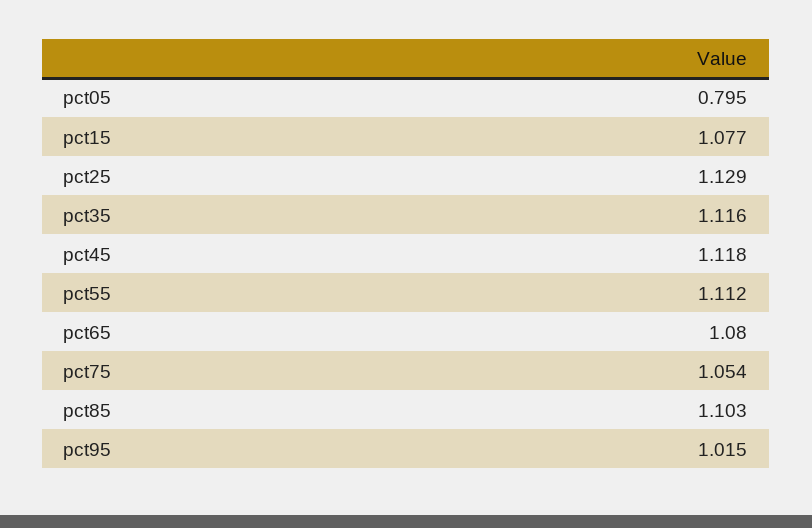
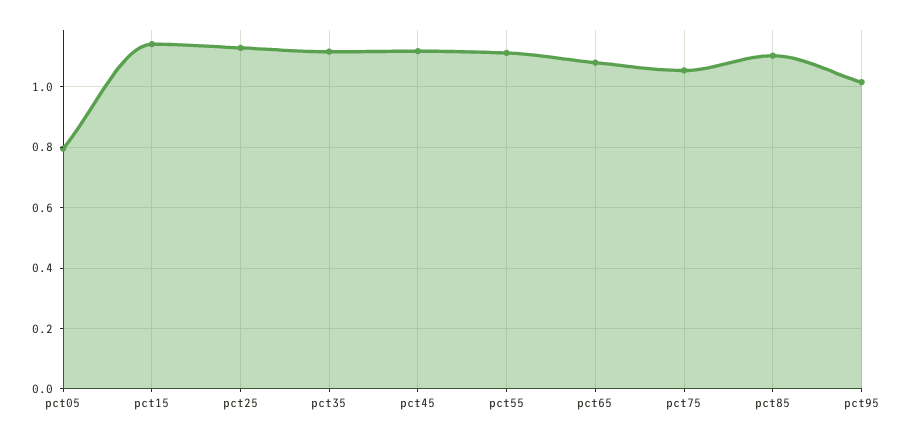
pct15: 1.077 -> 1.14

